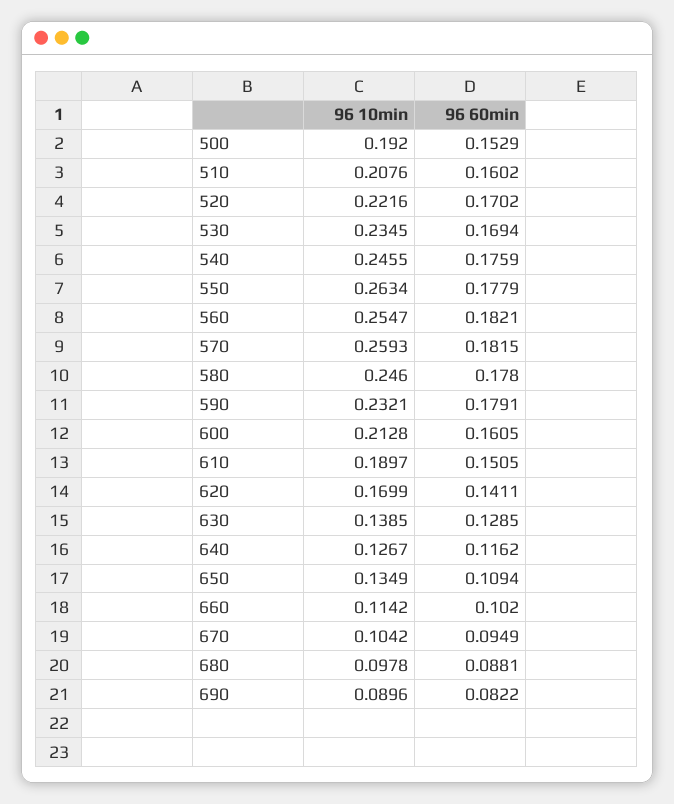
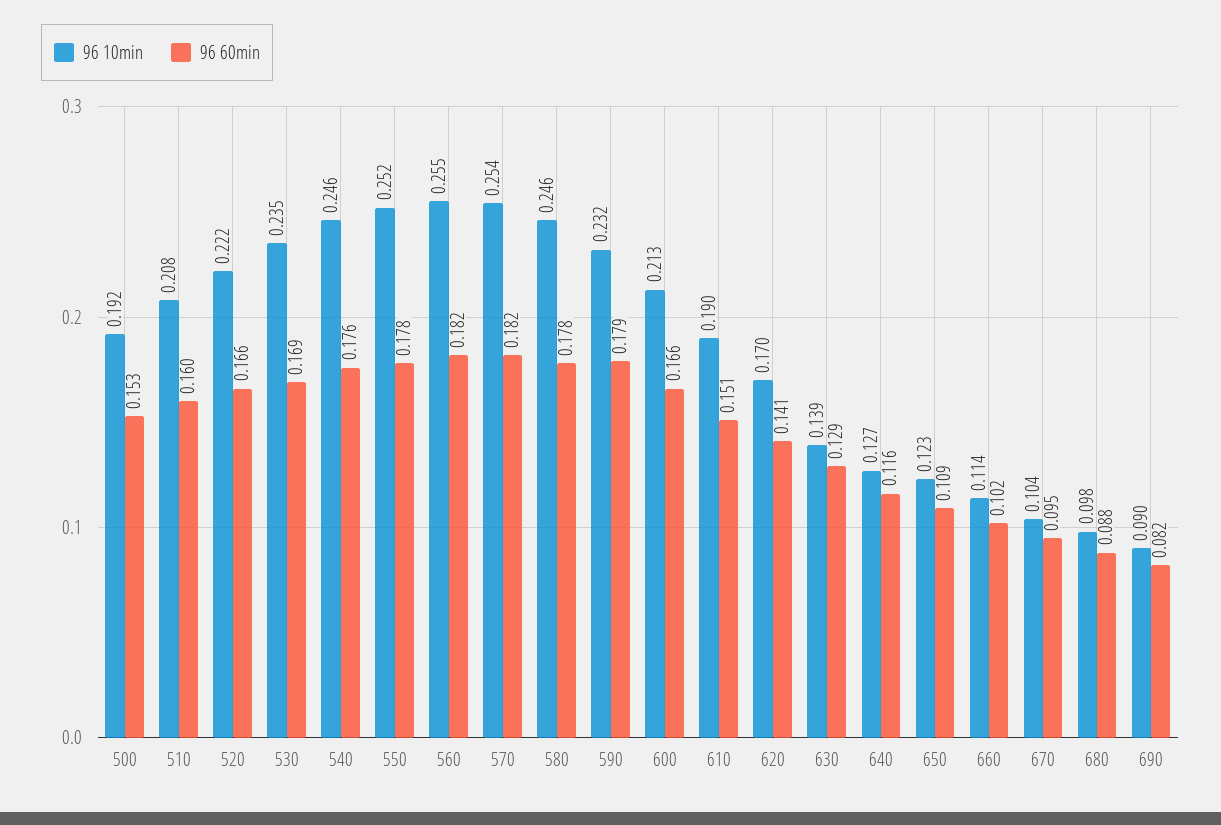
96 60min, 520: 0.1702 -> 0.166
96 10min, 550: 0.2634 -> 0.252
96 10min, 570: 0.2593 -> 0.254
96 60min, 600: 0.1605 -> 0.166
96 10min, 650: 0.1349 -> 0.123

